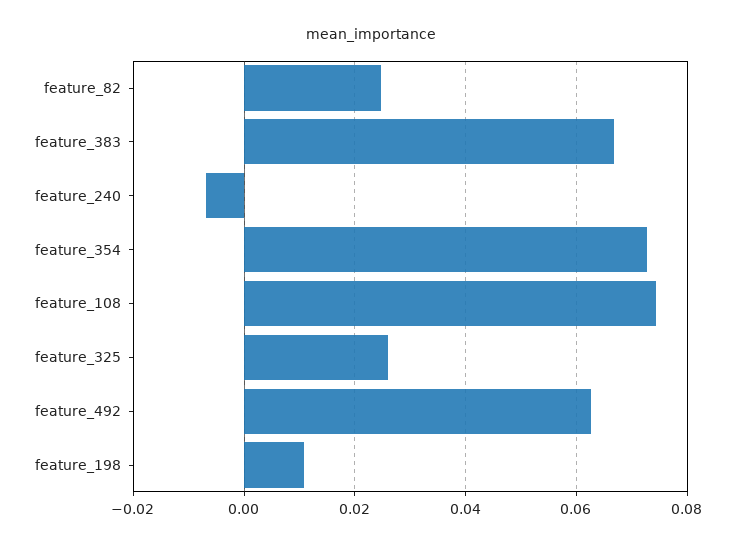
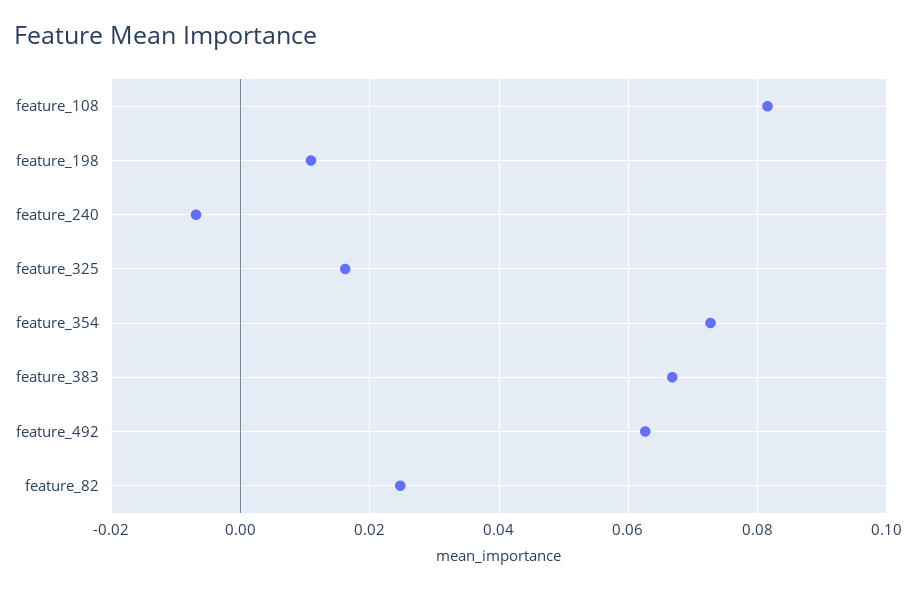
feature_108: 0.074 -> 0.082
feature_325: 0.026 -> 0.016

